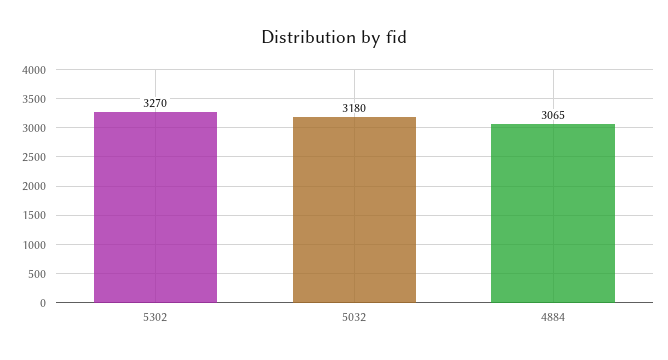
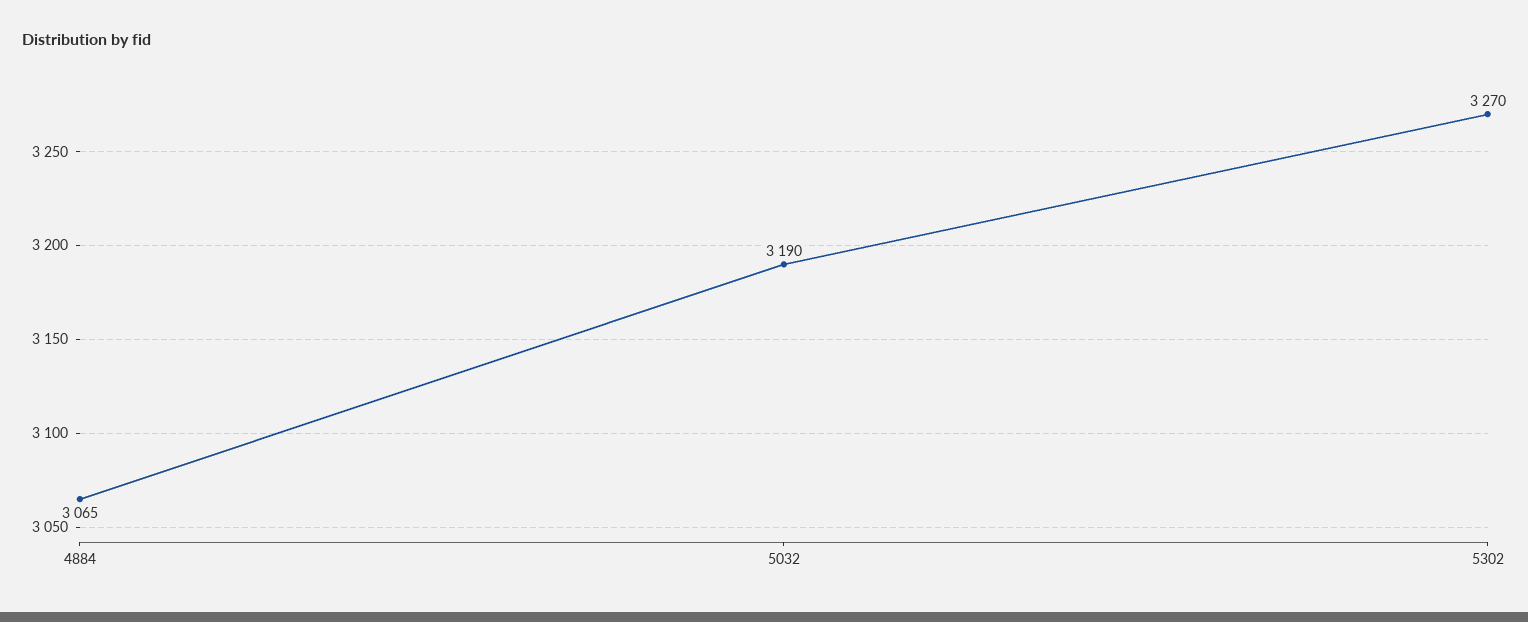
5032: 3180 -> 3190

